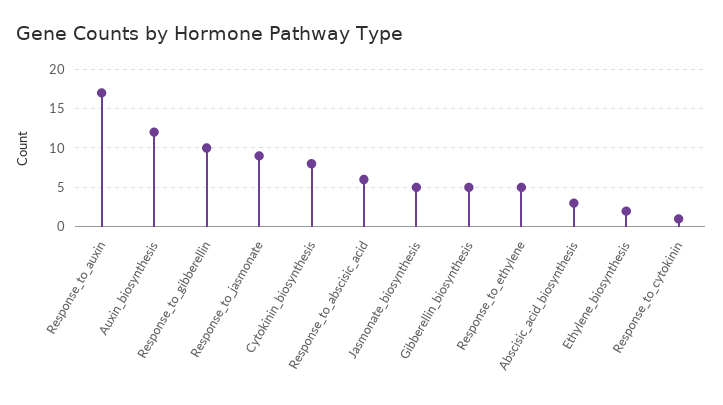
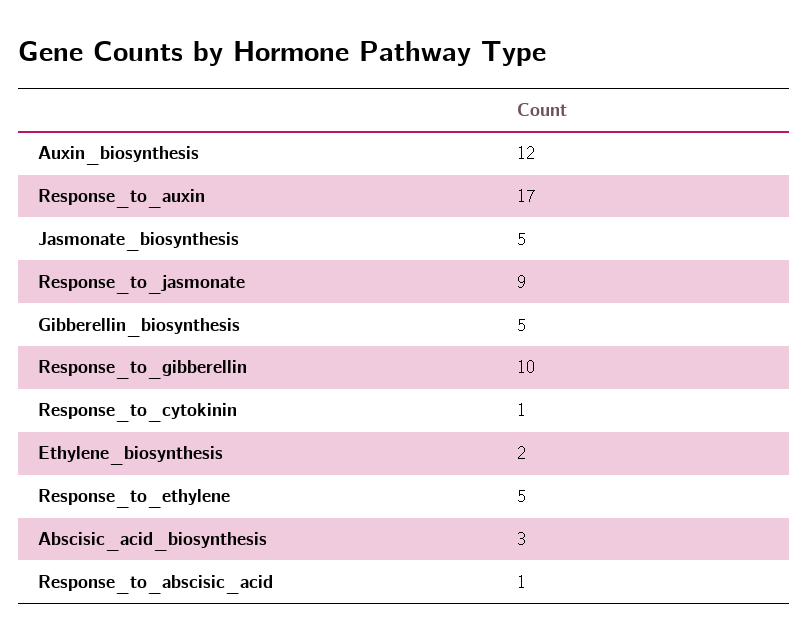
Cytokinin_biosynthesis: 8 -> none
Response_to_abscisic_acid: 6 -> 1

